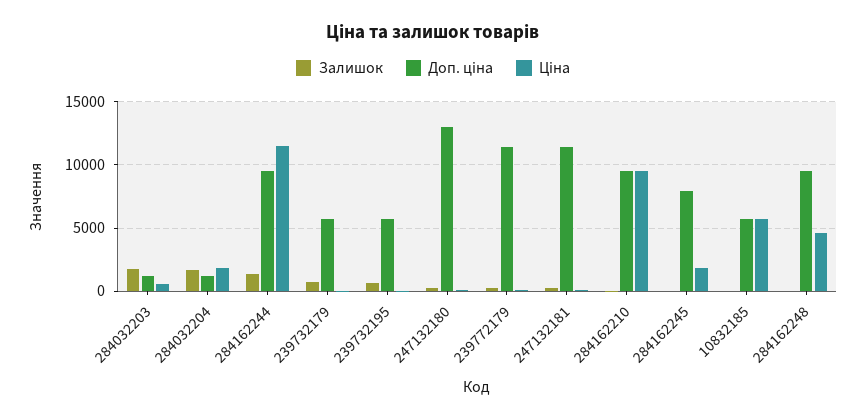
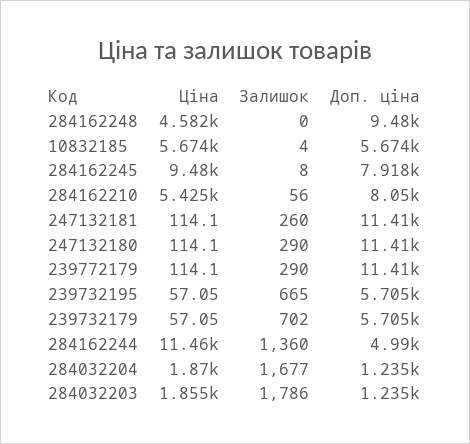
Ціна, 284032203: 500 -> 1855
Доп. ціна, 284162244: 9500 -> 4990
Доп. ціна, 247132180: 13000 -> 11410
Доп. ціна, 284162210: 9500 -> 8050
Ціна, 284162210: 9500 -> 5425
Ціна, 284162245: 2000 -> 9480

